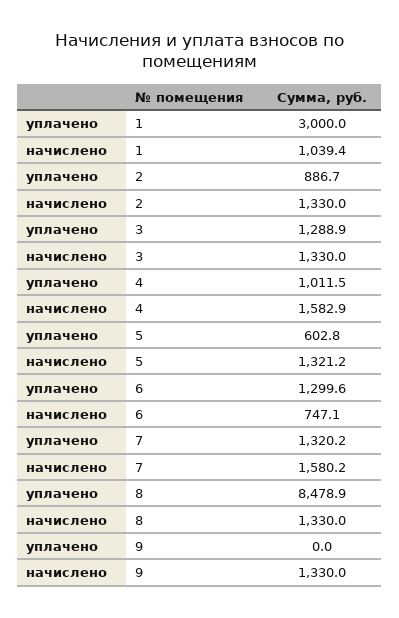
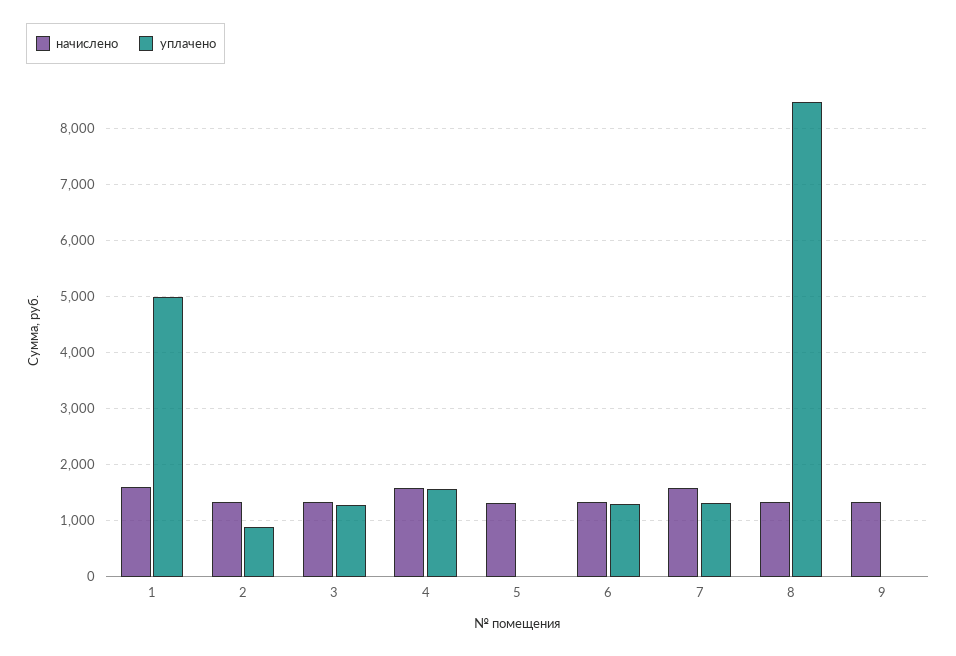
уплачено, 1: 3000 -> 5000
начислено, 1: 1039.4 -> 1600
уплачено, 4: 1011.5 -> 1600
уплачено, 5: 602.8 -> 0
начислено, 6: 747.1 -> 1400

